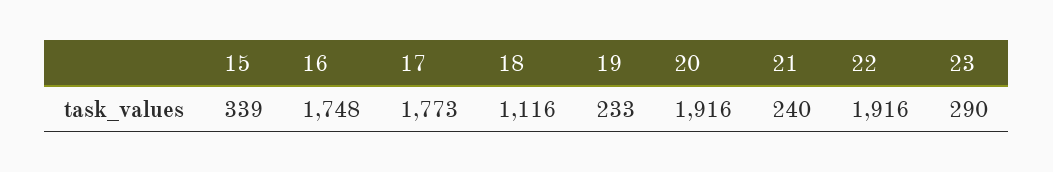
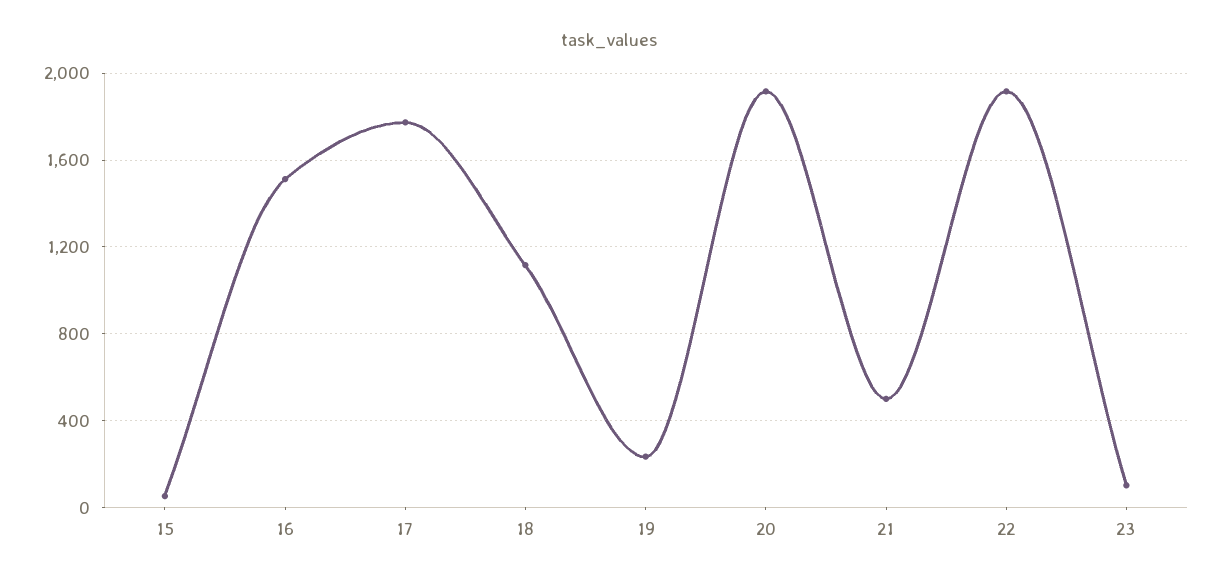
15: 339 -> 50
16: 1748 -> 1500
21: 240 -> 500
23: 290 -> 100

